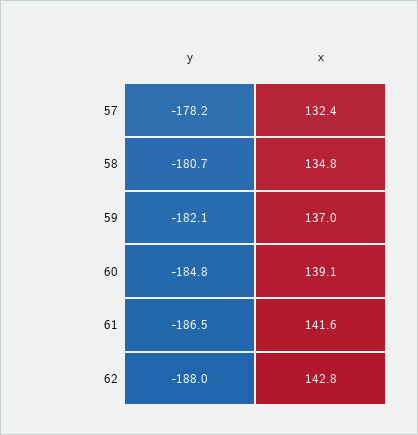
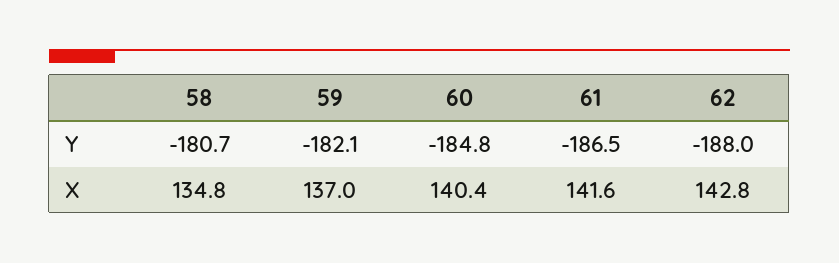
y, 57: -178.2 -> none
x, 57: 132.4 -> none
x, 60: 139.1 -> 140.4

